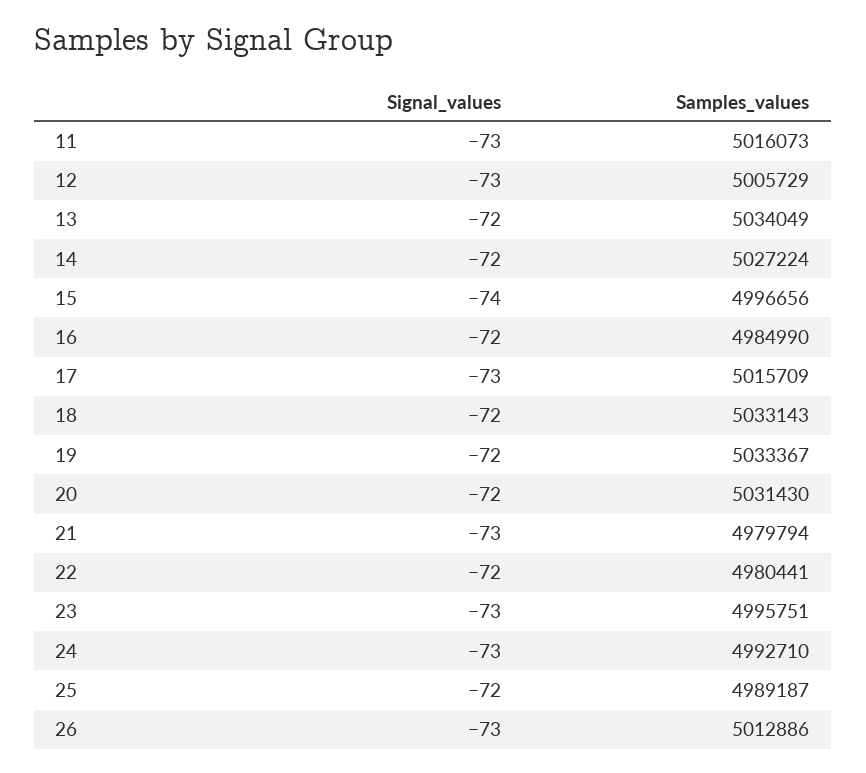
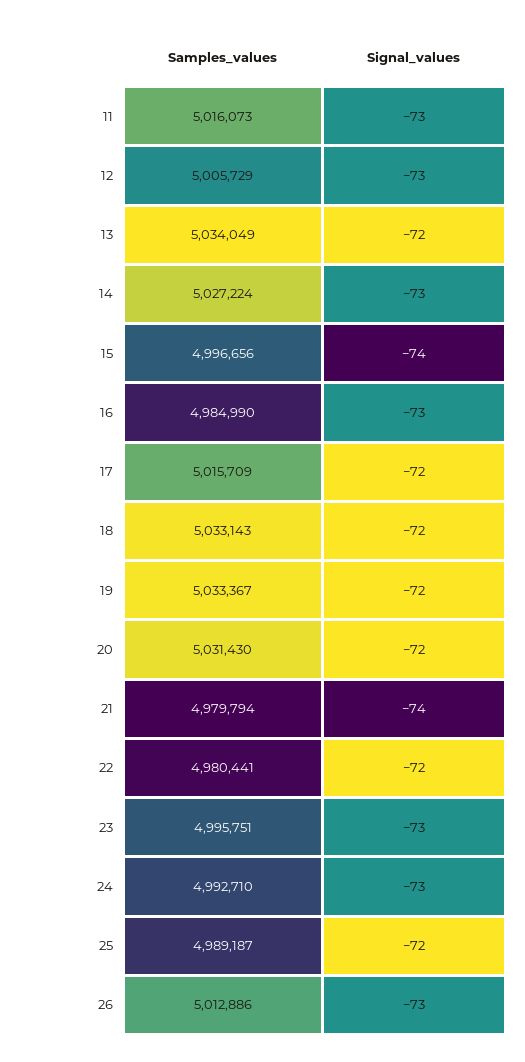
Signal_values, 14: -72 -> -73
Signal_values, 16: -72 -> -73
Signal_values, 17: -73 -> -72
Signal_values, 21: -73 -> -74

